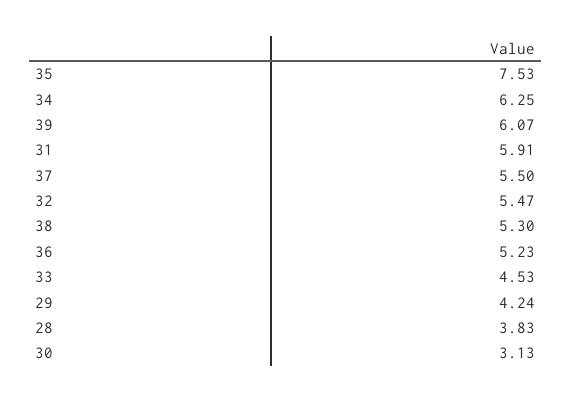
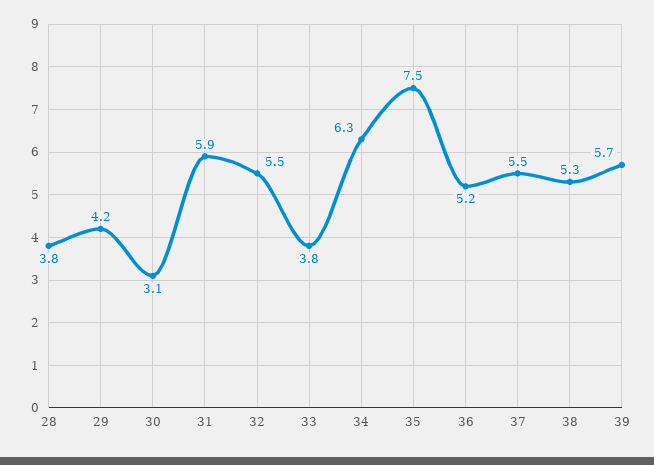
39: 6.07 -> 5.7
33: 4.53 -> 3.8

